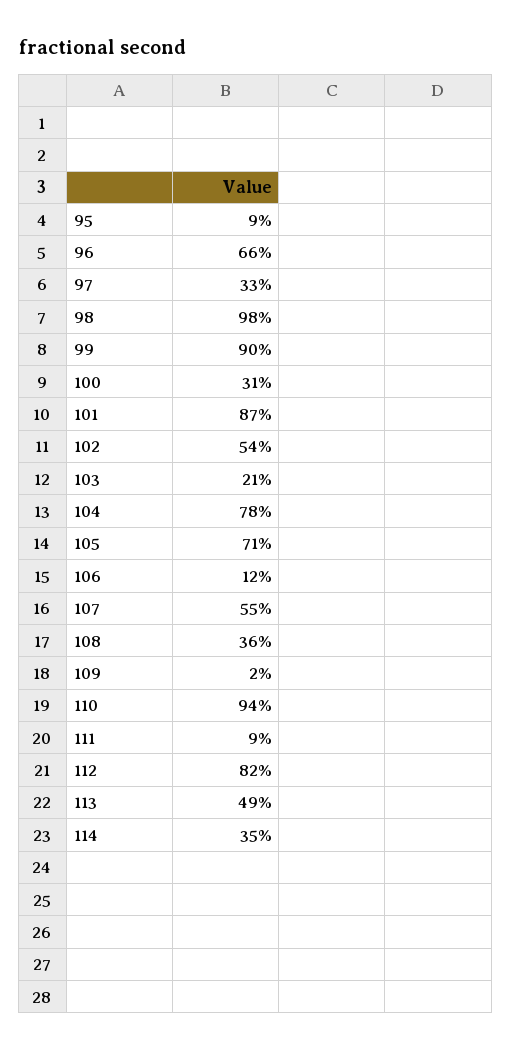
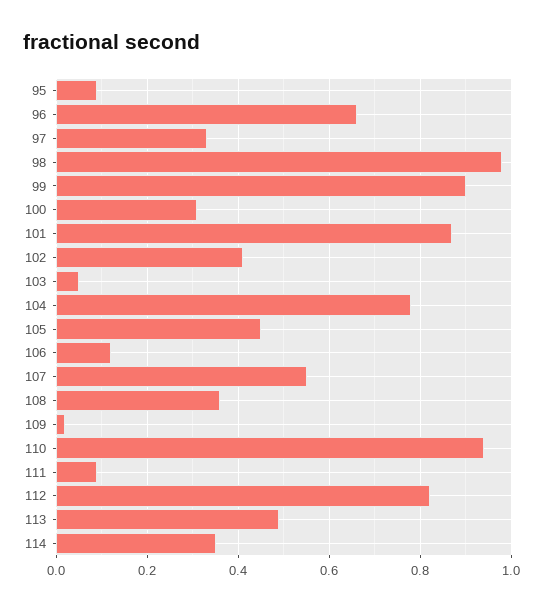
102: 0.54 -> 0.4
103: 0.21 -> 0.05
105: 0.71 -> 0.45

